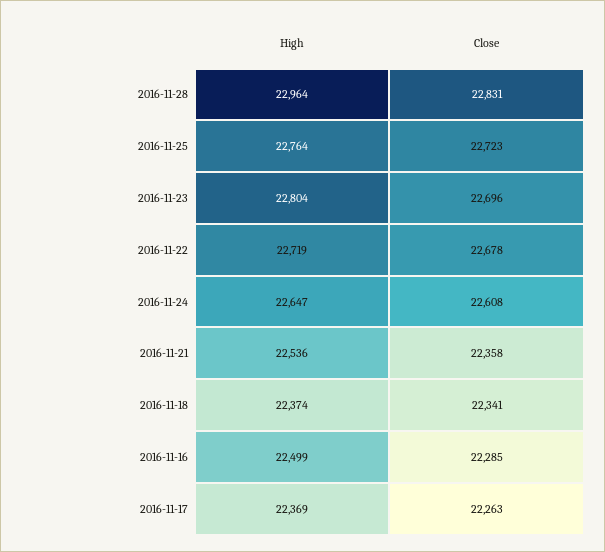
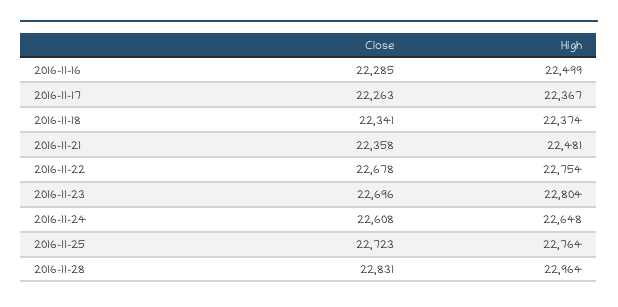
High, 2016-11-22: 22719 -> 22754
High, 2016-11-24: 22647 -> 22648
High, 2016-11-21: 22536 -> 22481
High, 2016-11-17: 22369 -> 22367

